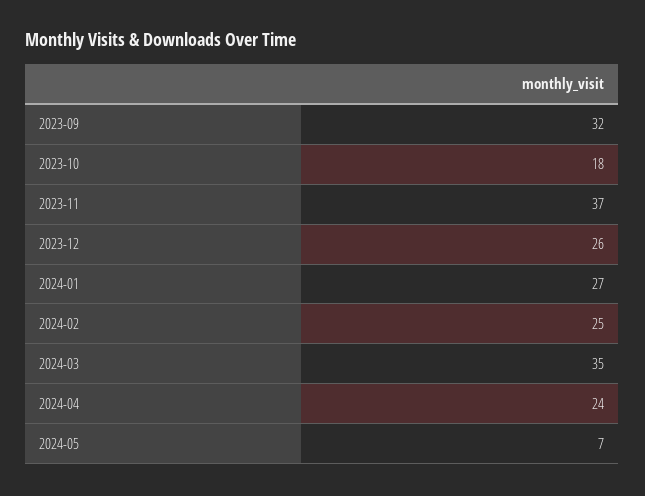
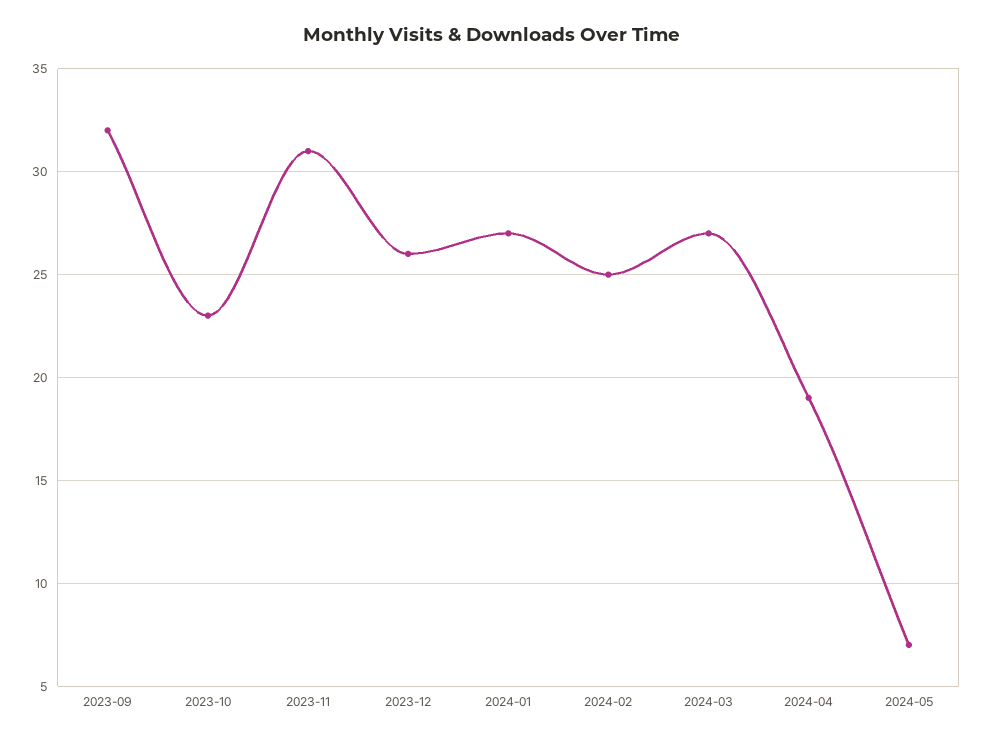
2023-10: 18 -> 23
2023-11: 37 -> 31
2024-03: 35 -> 27
2024-04: 24 -> 19

